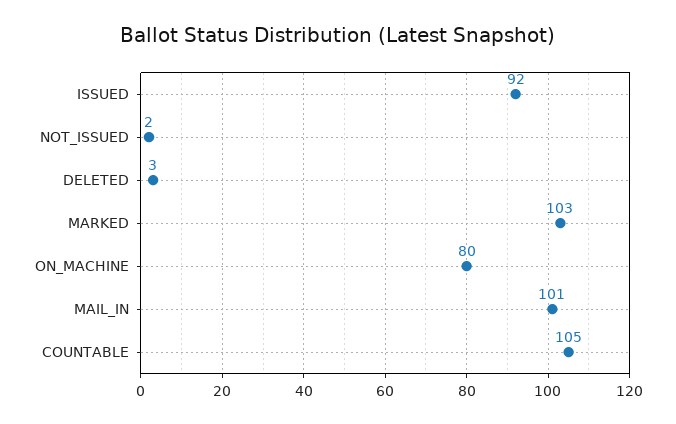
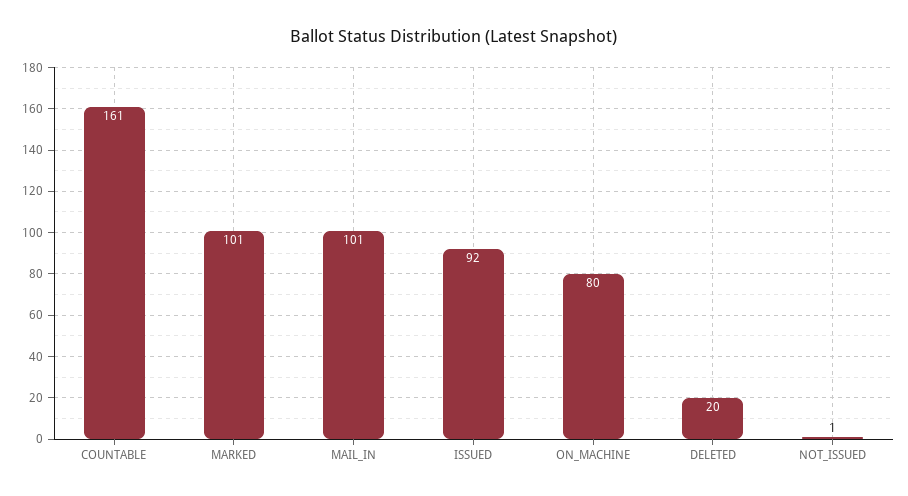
NOT_ISSUED: 2 -> 1
DELETED: 3 -> 20
MARKED: 103 -> 101
COUNTABLE: 105 -> 161

